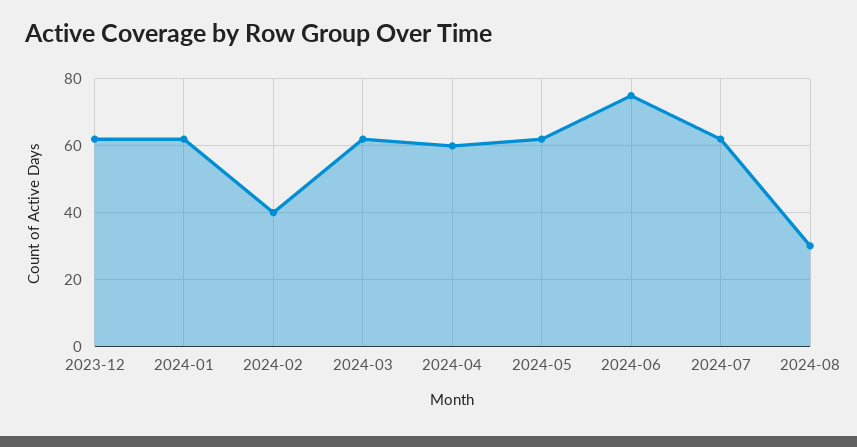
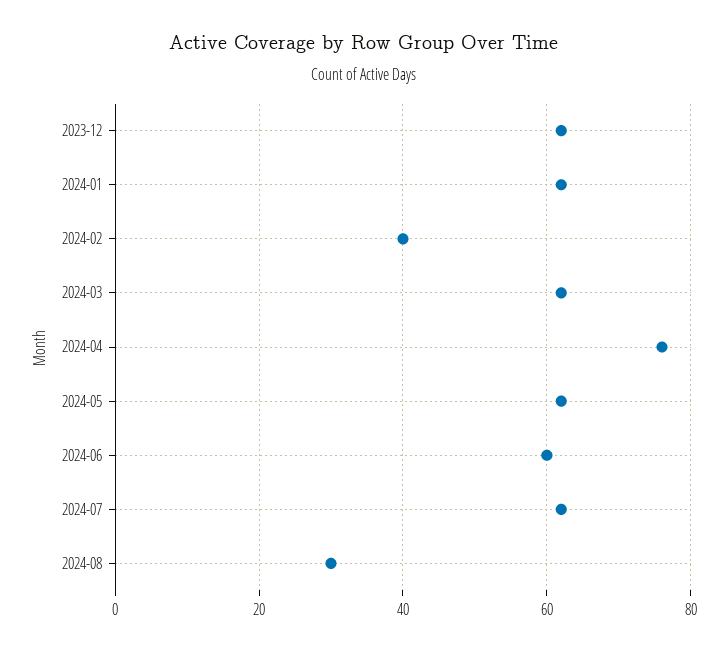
2024-04: 60 -> 75
2024-06: 75 -> 60

